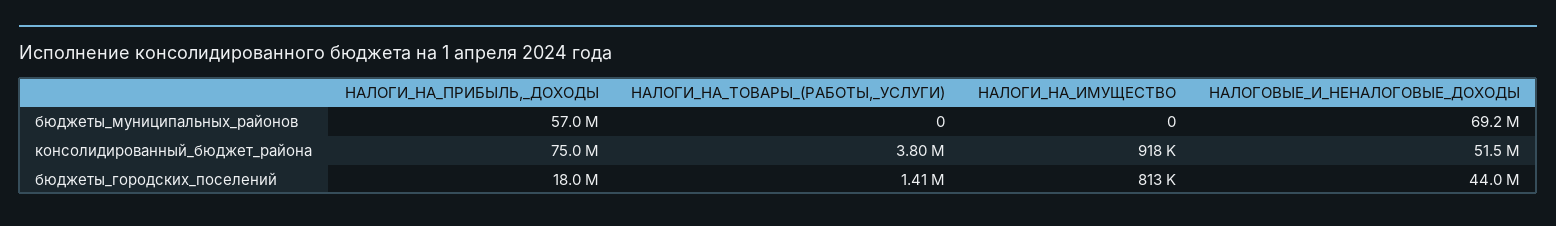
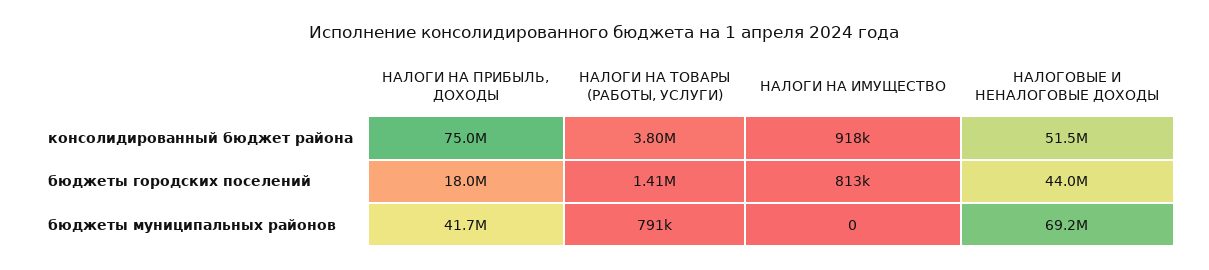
НАЛОГИ_НА_ПРИБЫЛЬ,_ДОХОДЫ, бюджеты_муниципальных_районов: 57000000 -> 41700000
НАЛОГИ_НА_ТОВАРЫ_(РАБОТЫ,_УСЛУГИ), бюджеты_муниципальных_районов: 0 -> 791000

